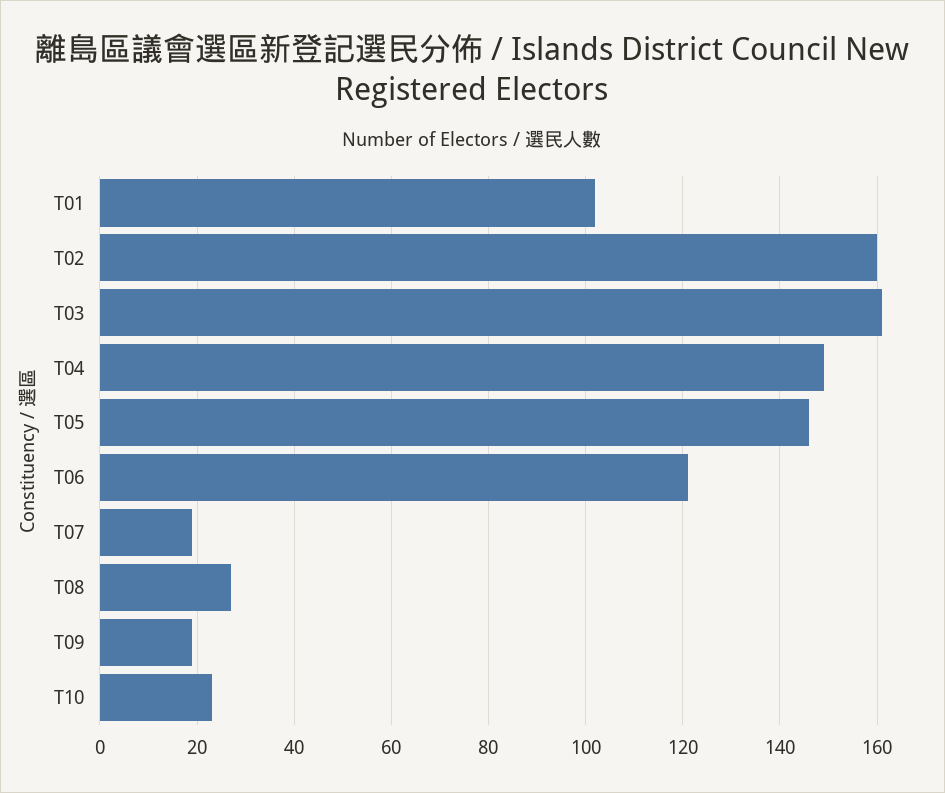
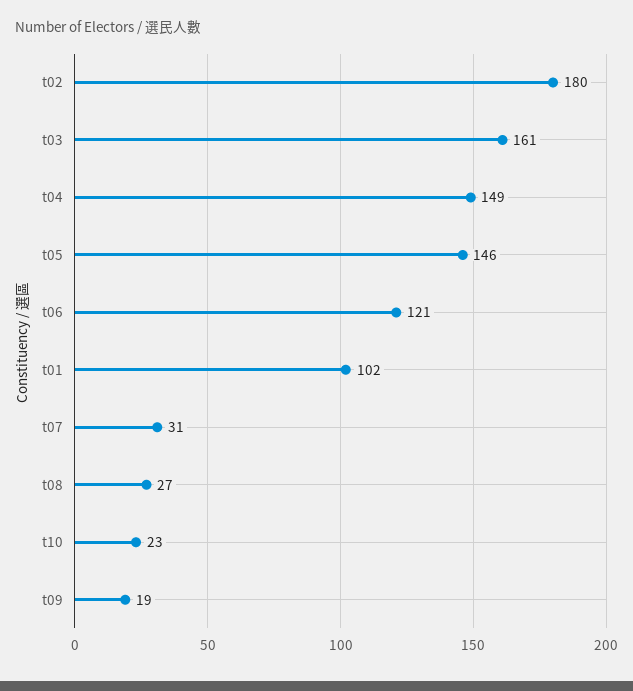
T02: 160 -> 180
T07: 20 -> 31

